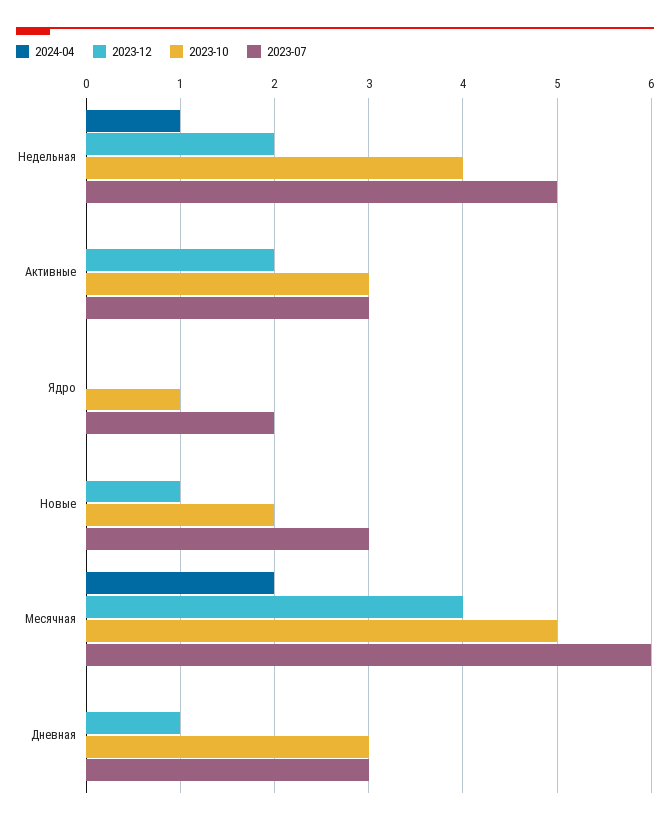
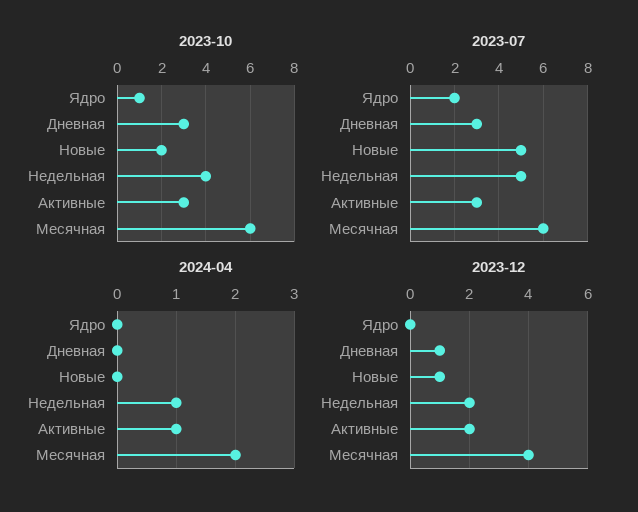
2024-04, Активные: 0 -> 1
2023-07, Новые: 3 -> 5
2023-10, Месячная: 5 -> 6

